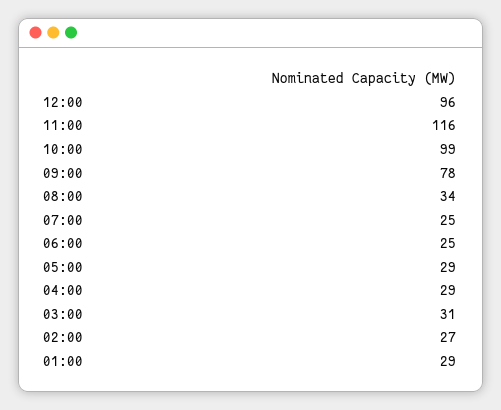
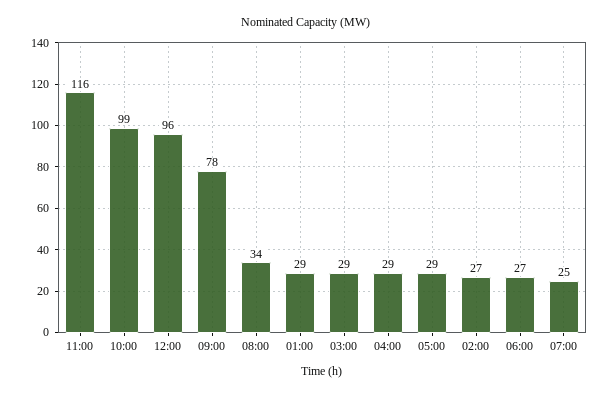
06:00: 25 -> 27
03:00: 31 -> 29

